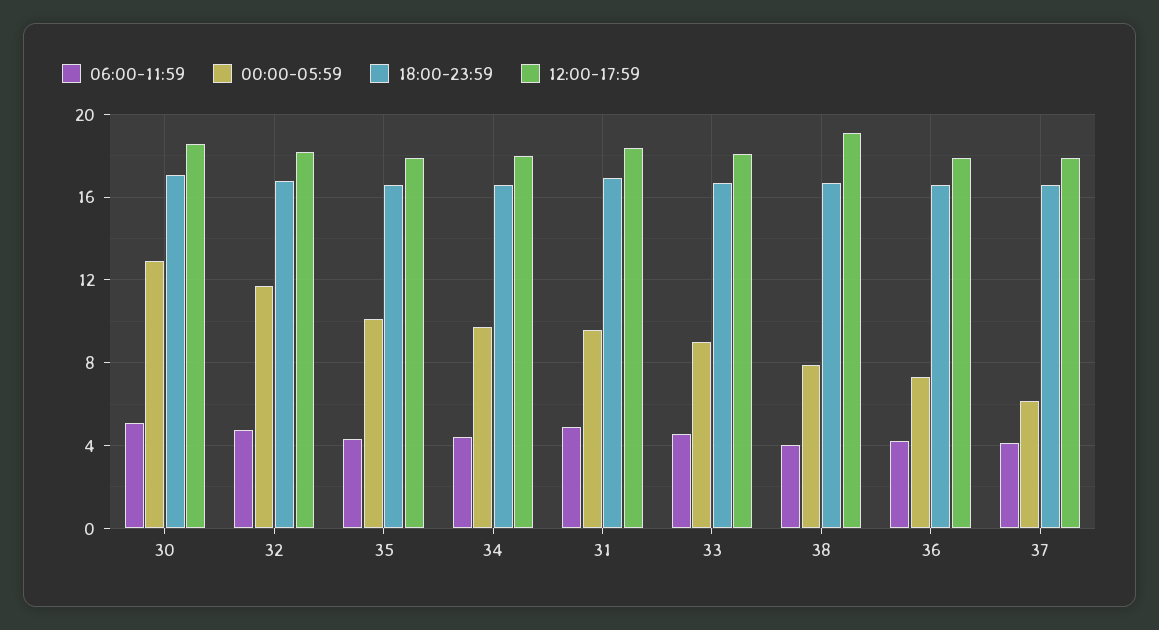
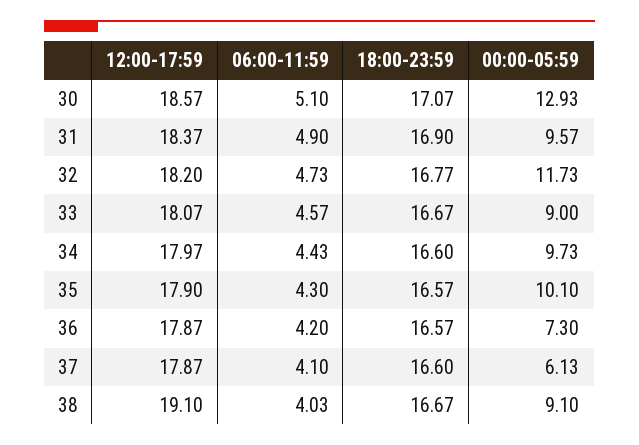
00:00-05:59, 38: 8 -> 9.1

